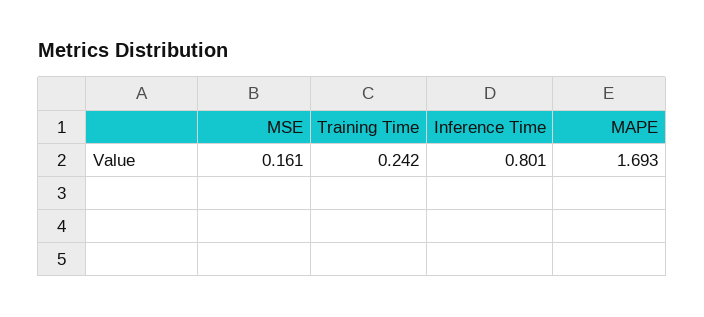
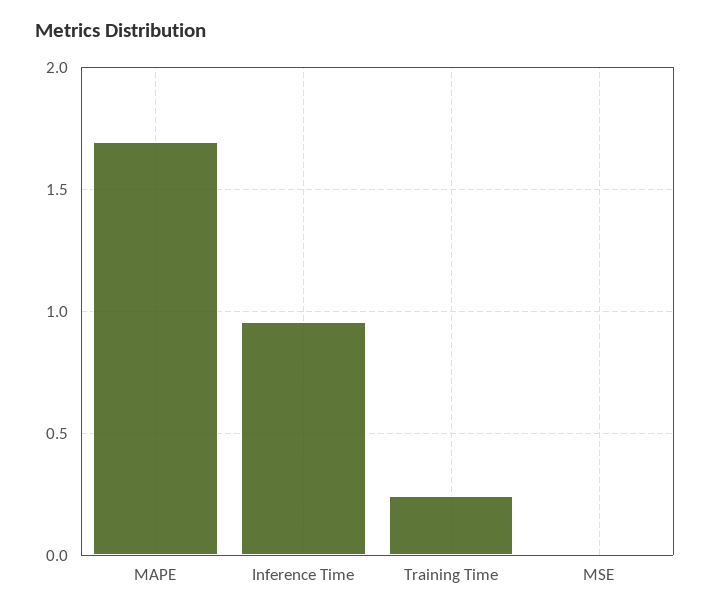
MSE: 0.161 -> 0
Inference Time: 0.801 -> 0.95

